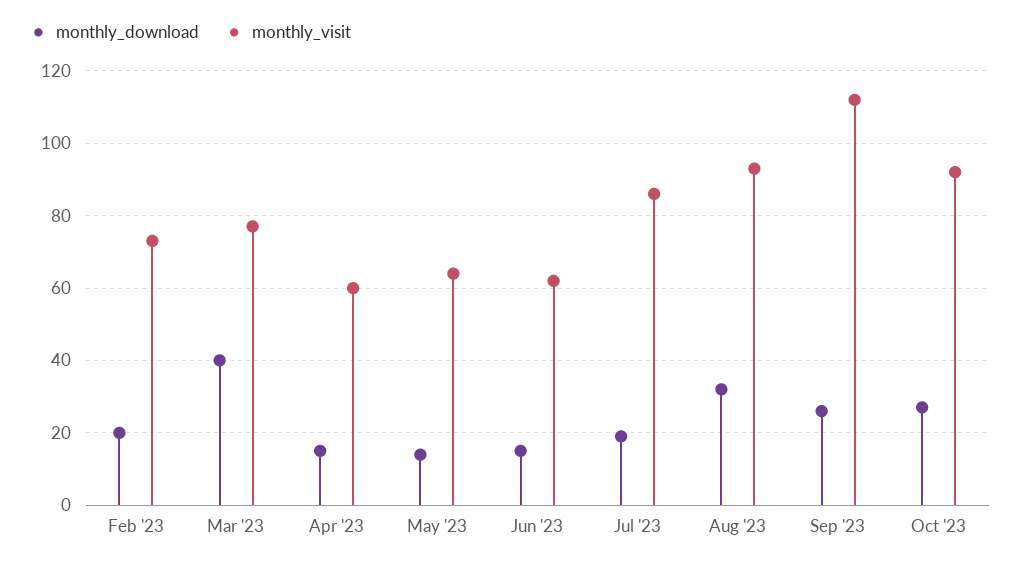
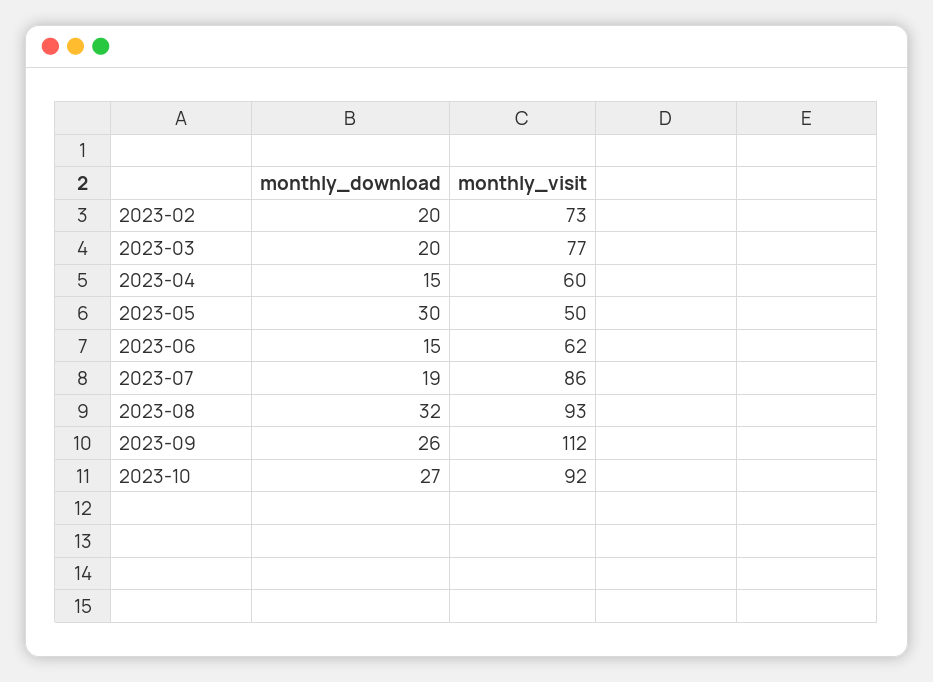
monthly_download, Mar '23: 40 -> 20
monthly_download, May '23: 15 -> 30
monthly_visit, May '23: 65 -> 50

